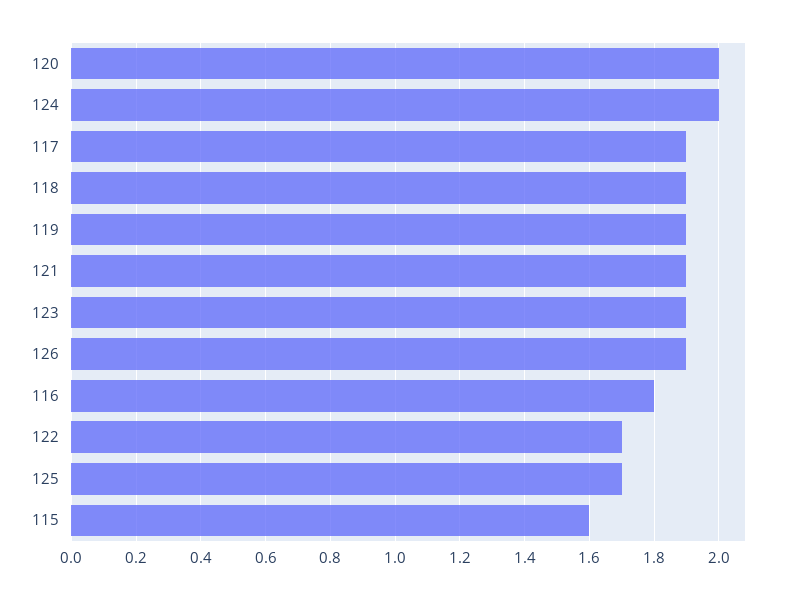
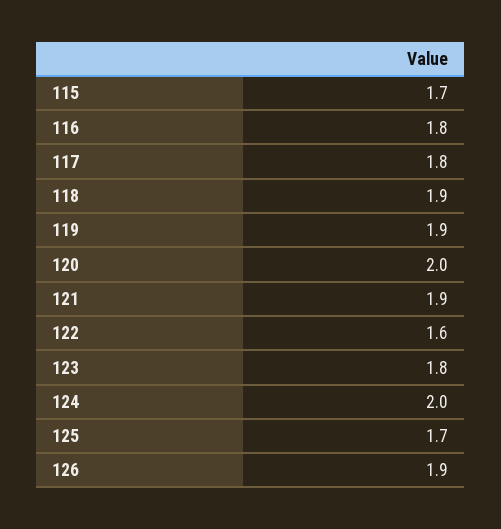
117: 1.9 -> 1.8
123: 1.9 -> 1.8
122: 1.7 -> 1.6
115: 1.6 -> 1.7

